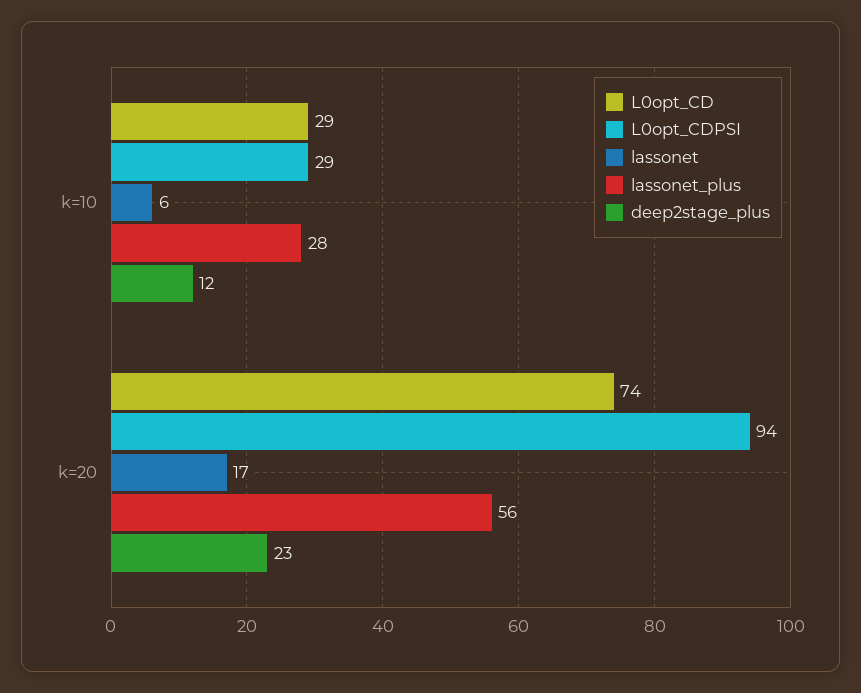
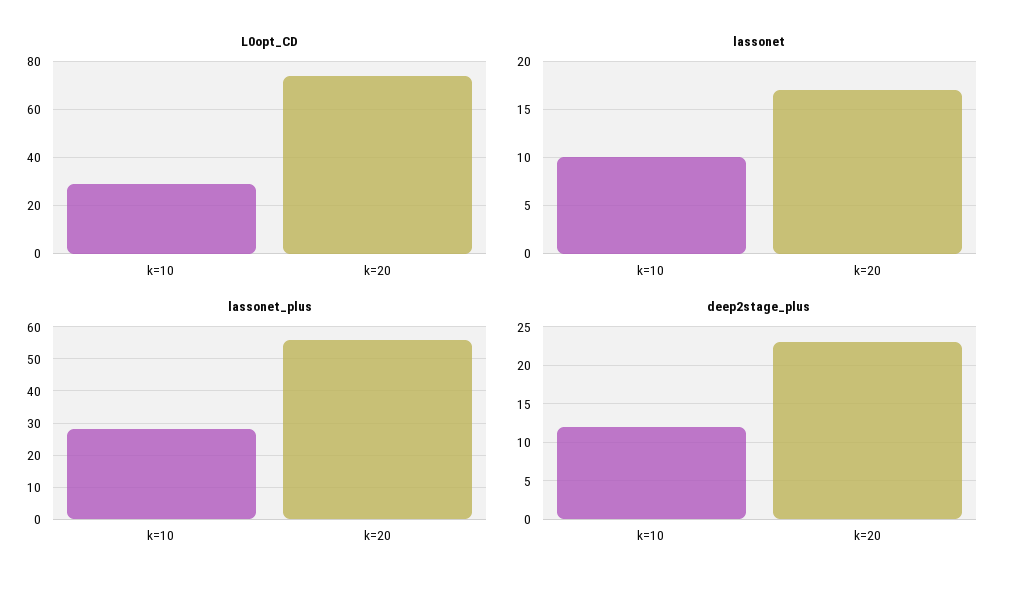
L0opt_CDPSI, k=10: 29 -> none
lassonet, k=10: 6 -> 10
L0opt_CDPSI, k=20: 94 -> none

